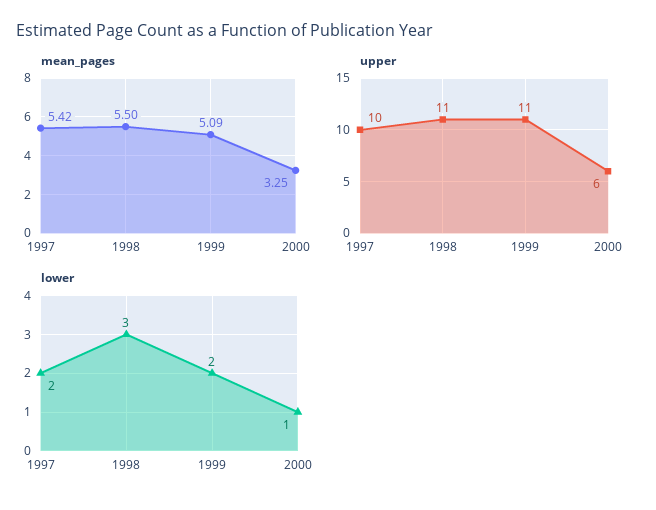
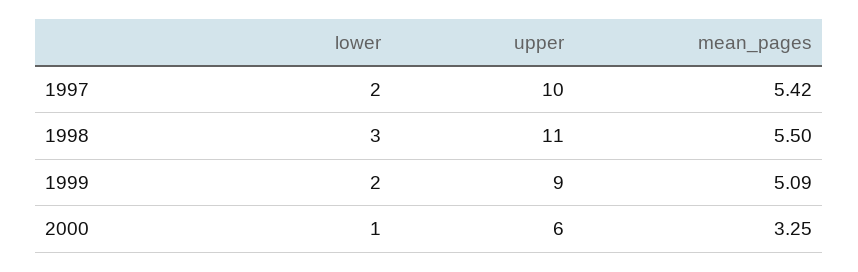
upper, 1999: 11 -> 9

